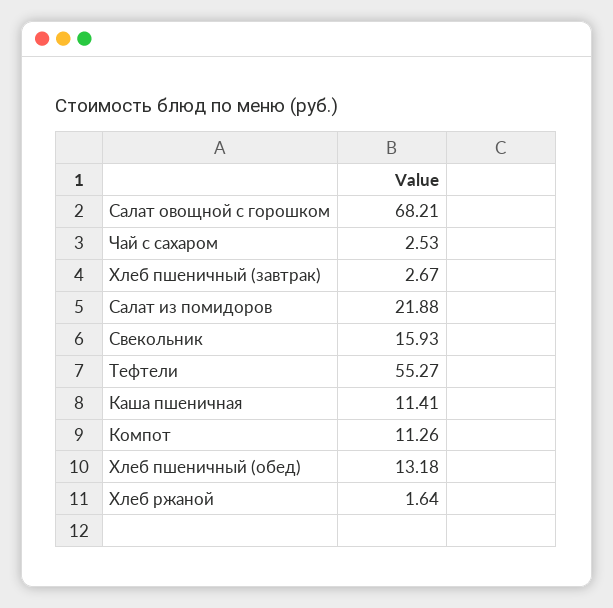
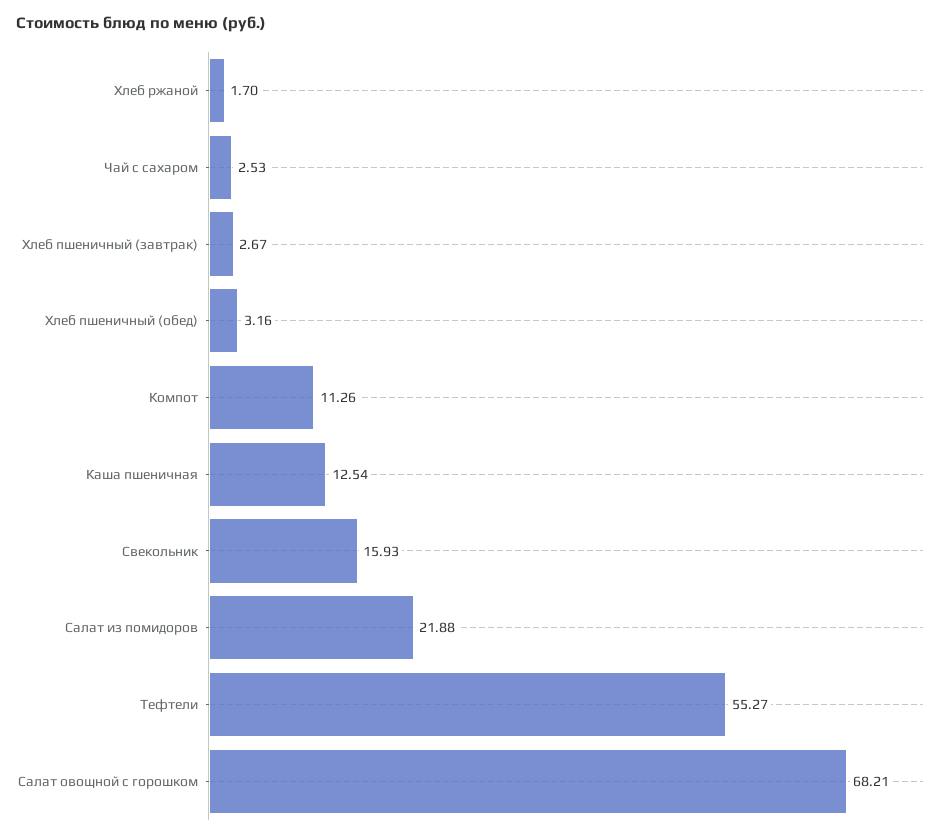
Каша пшеничная: 11.41 -> 12.54
Хлеб пшеничный (обед): 13.18 -> 3.16
Хлеб ржаной: 1.64 -> 1.7

